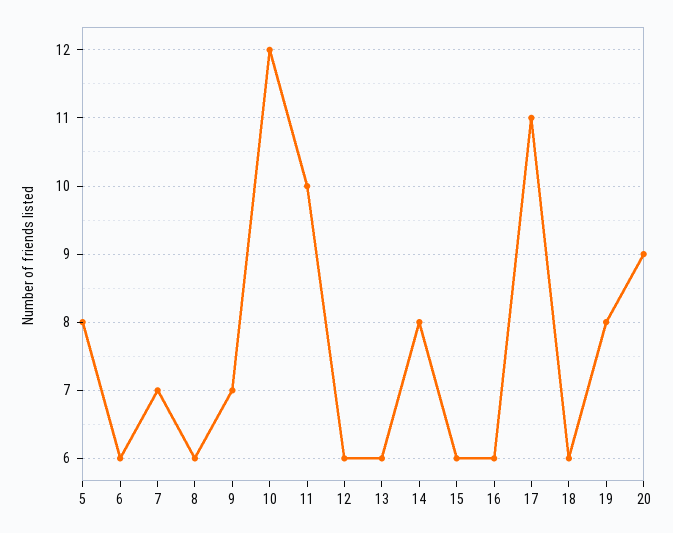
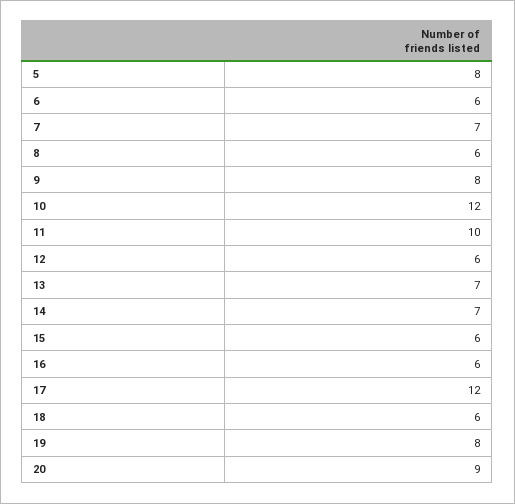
9: 7 -> 8
13: 6 -> 7
14: 8 -> 7
17: 11 -> 12

